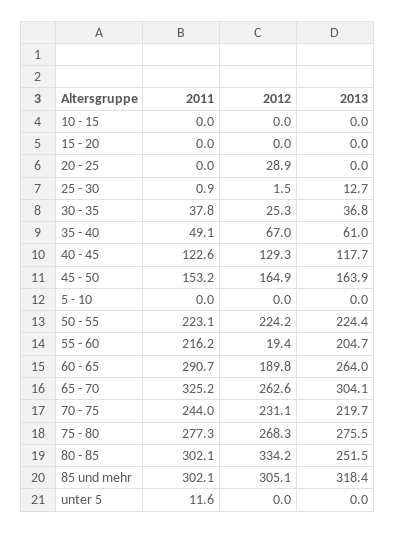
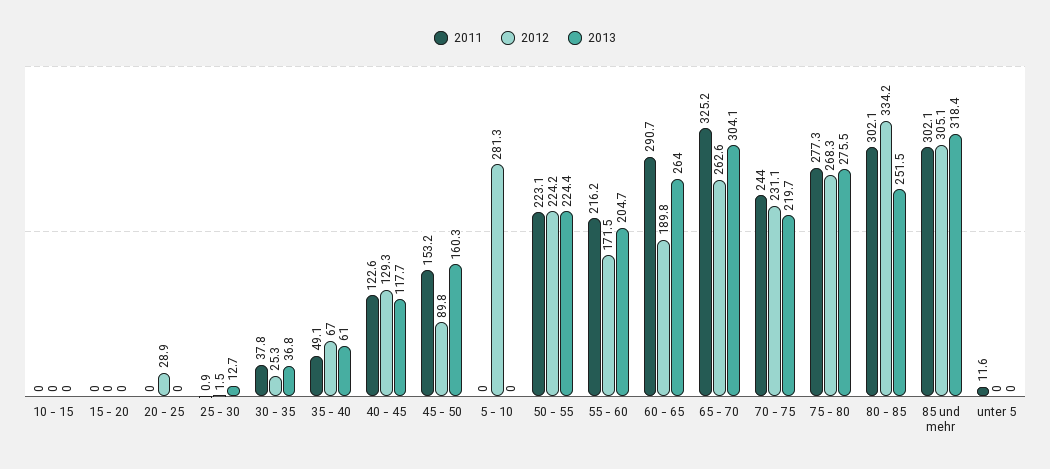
2012, 45 - 50: 164.9 -> 89.8
2013, 45 - 50: 163.9 -> 160.3
2012, 5 - 10: 0 -> 281.3
2012, 55 - 60: 19.4 -> 171.5

